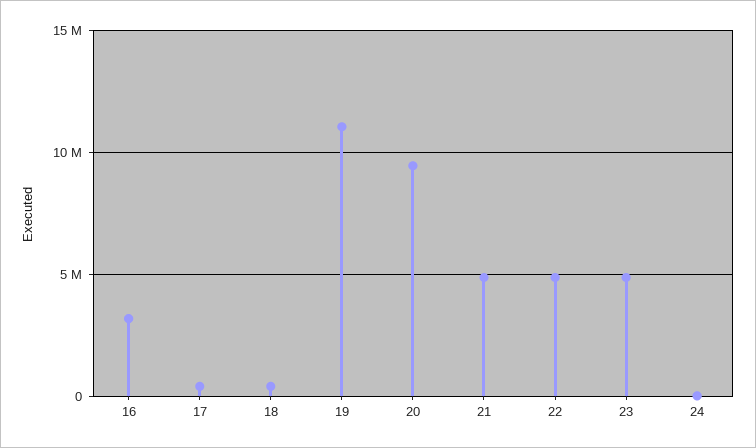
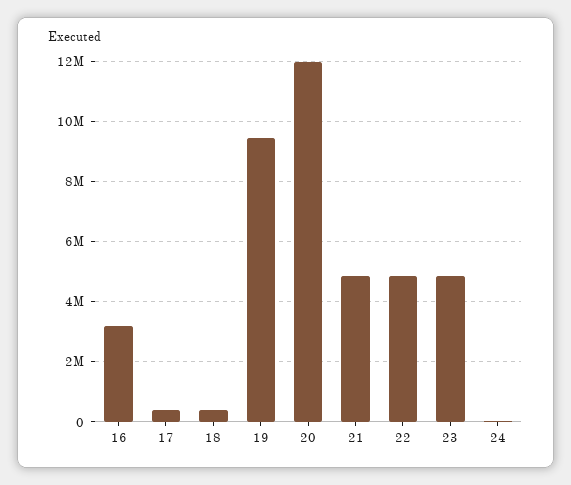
19: 11000000 -> 9400000
20: 9500000 -> 12000000

